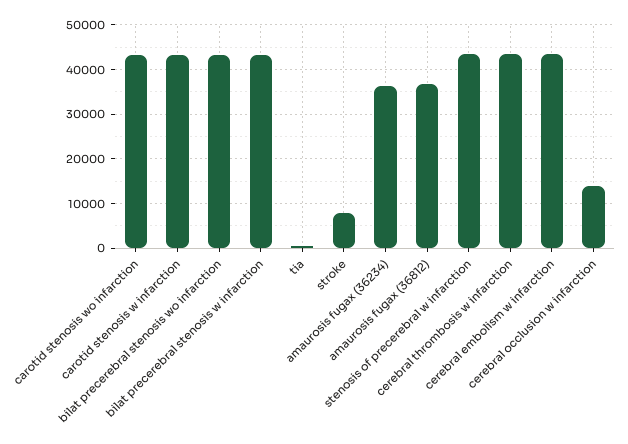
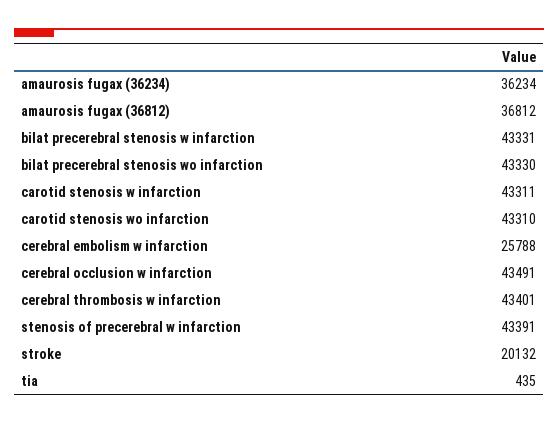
stroke: 8000 -> 20132
cerebral embolism w infarction: 44000 -> 25788
cerebral occlusion w infarction: 14000 -> 43491

